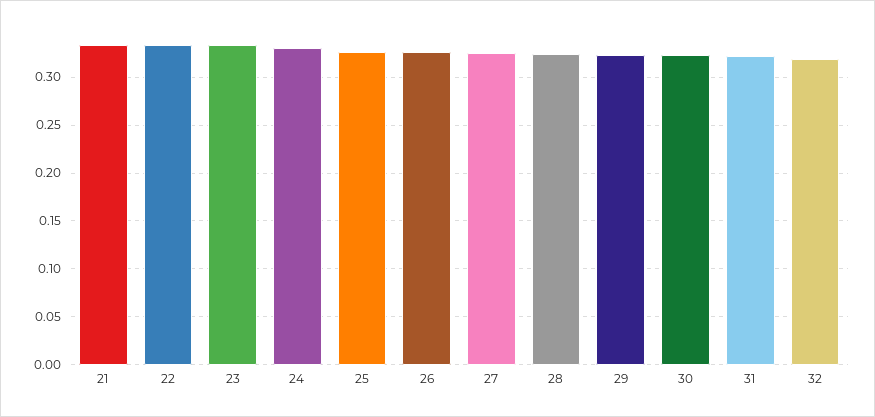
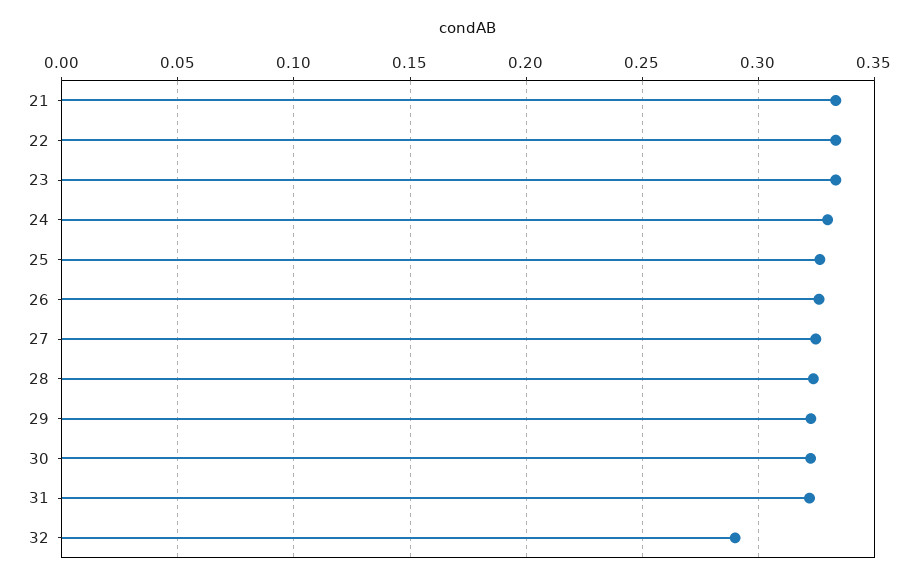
32: 0.32 -> 0.29

